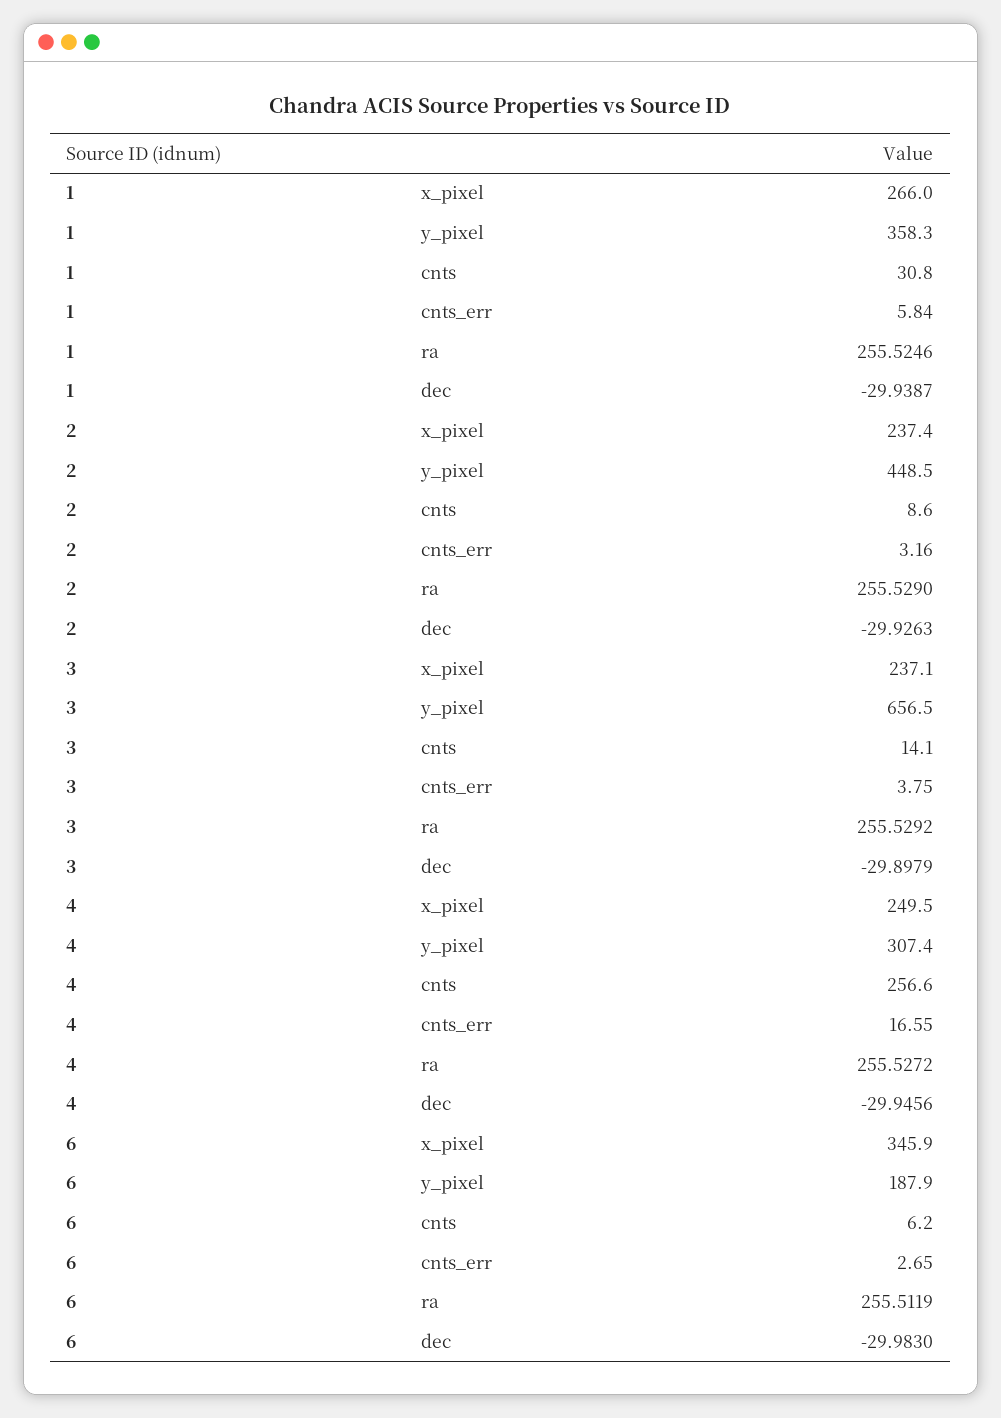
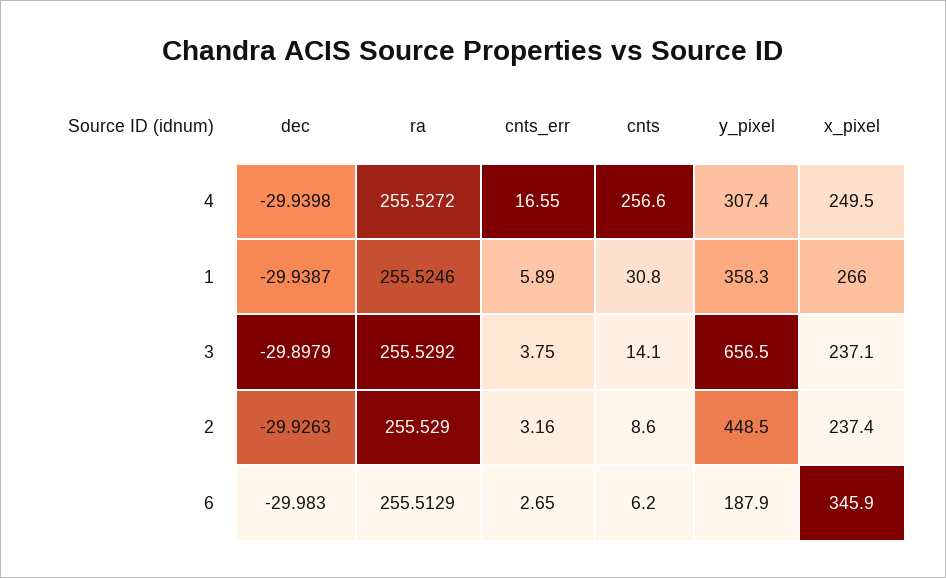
1, cnts_err: 5.84 -> 5.89
4, dec: -29.9456 -> -29.9398
6, ra: 255.5119 -> 255.5129

